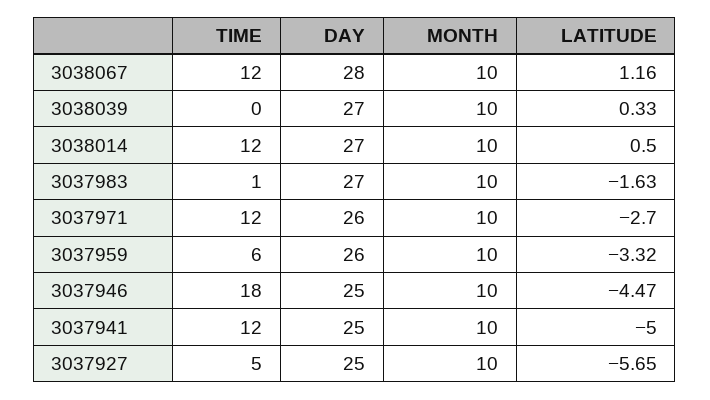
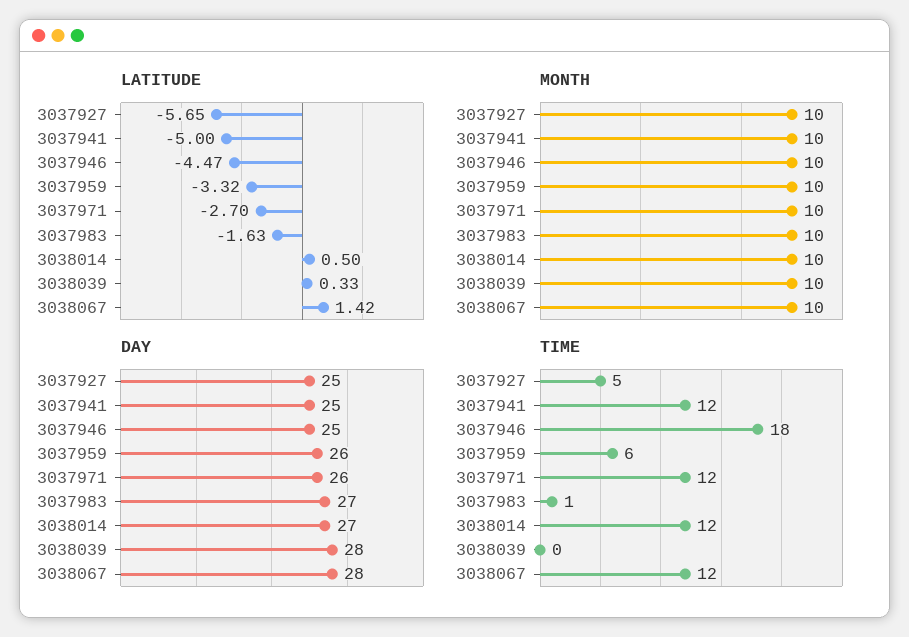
LATITUDE, 3038067: 1.16 -> 1.42
DAY, 3038039: 27 -> 28

